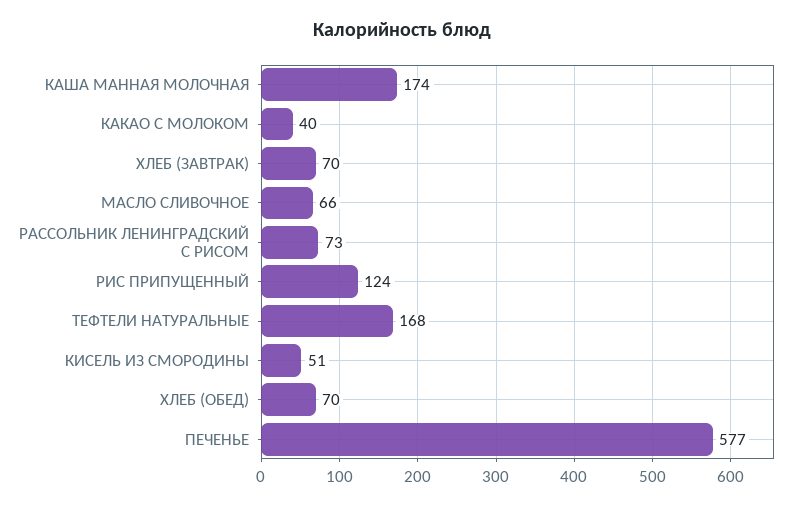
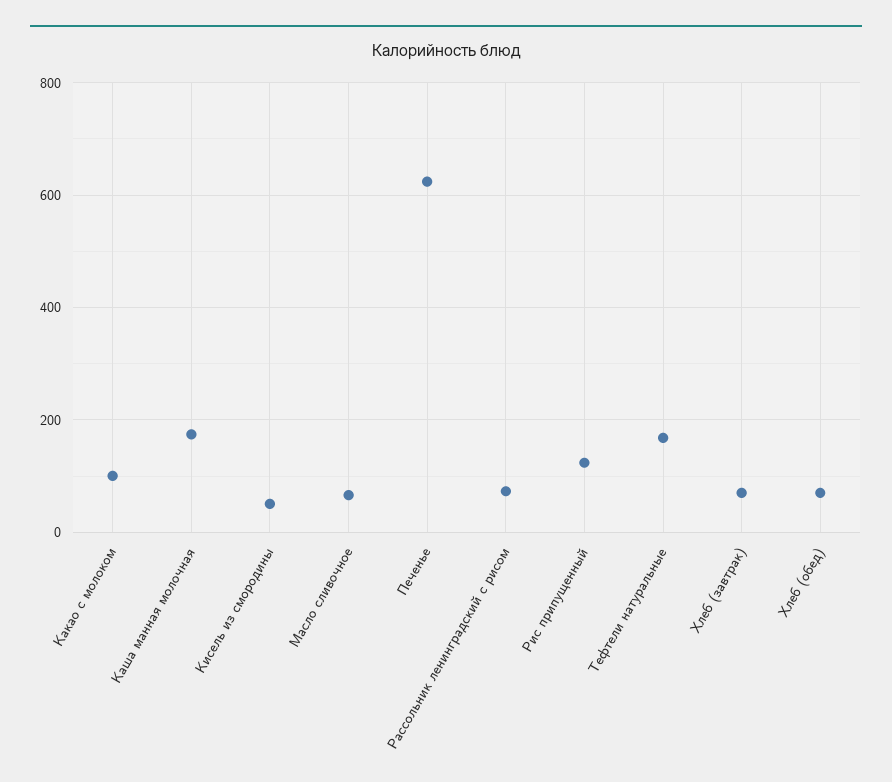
КАКАО С МОЛОКОМ: 40 -> 100
ПЕЧЕНЬЕ: 577 -> 620

